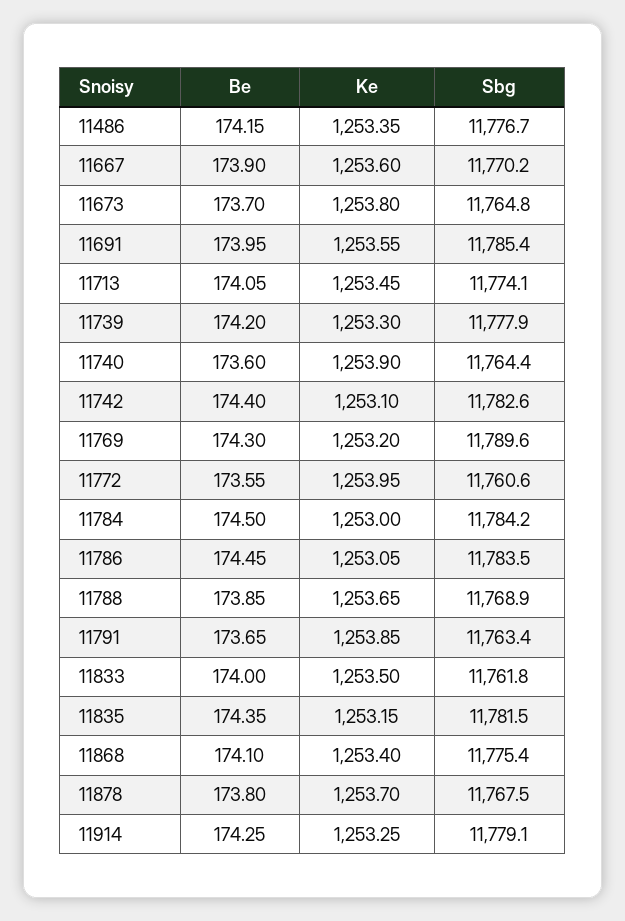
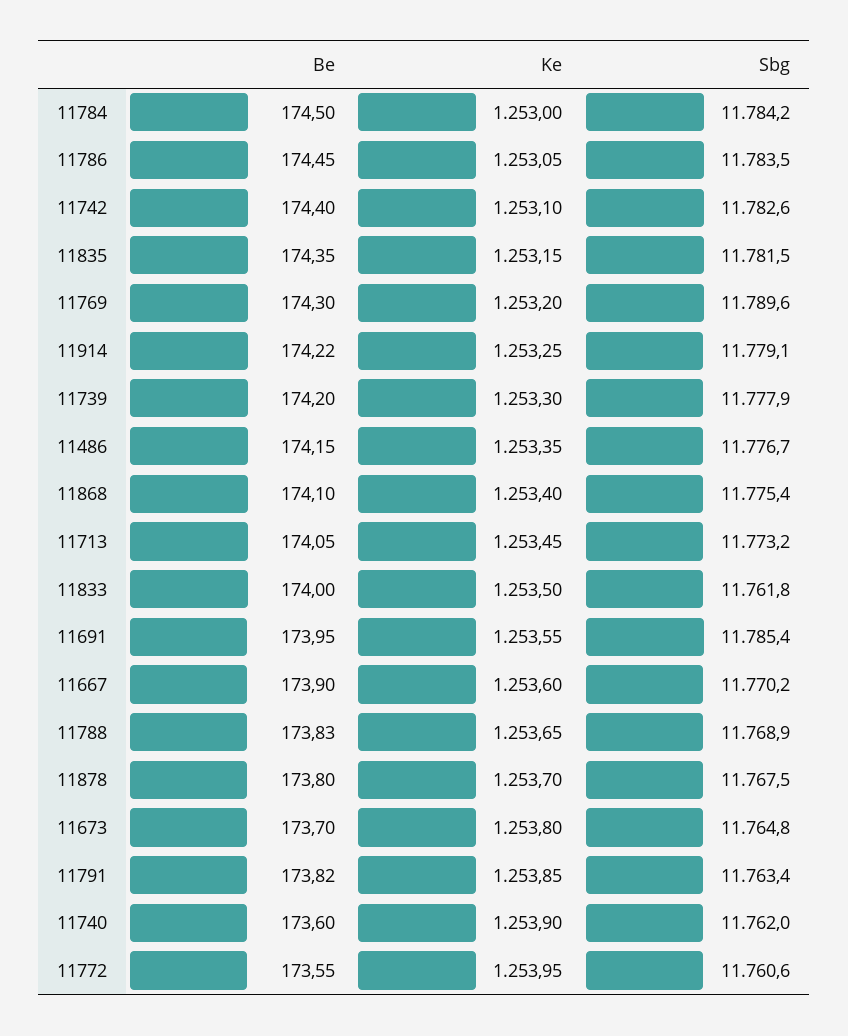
Sbg, 11713: 11774.1 -> 11773.2
Sbg, 11740: 11764.4 -> 11762
Be, 11788: 173.85 -> 173.83
Be, 11791: 173.65 -> 173.82
Be, 11914: 174.25 -> 174.22

